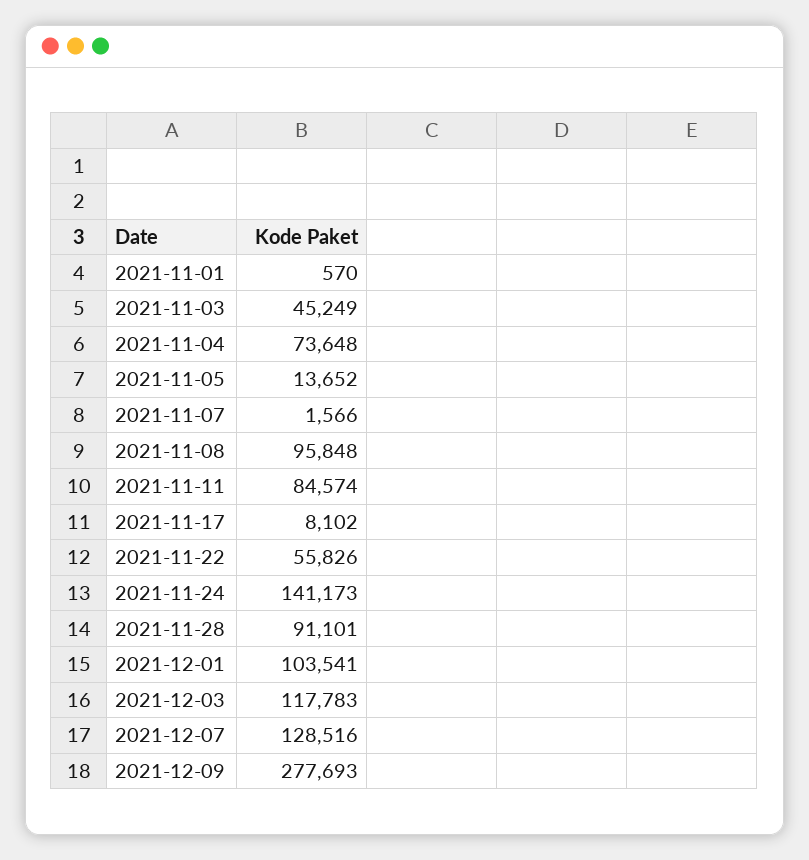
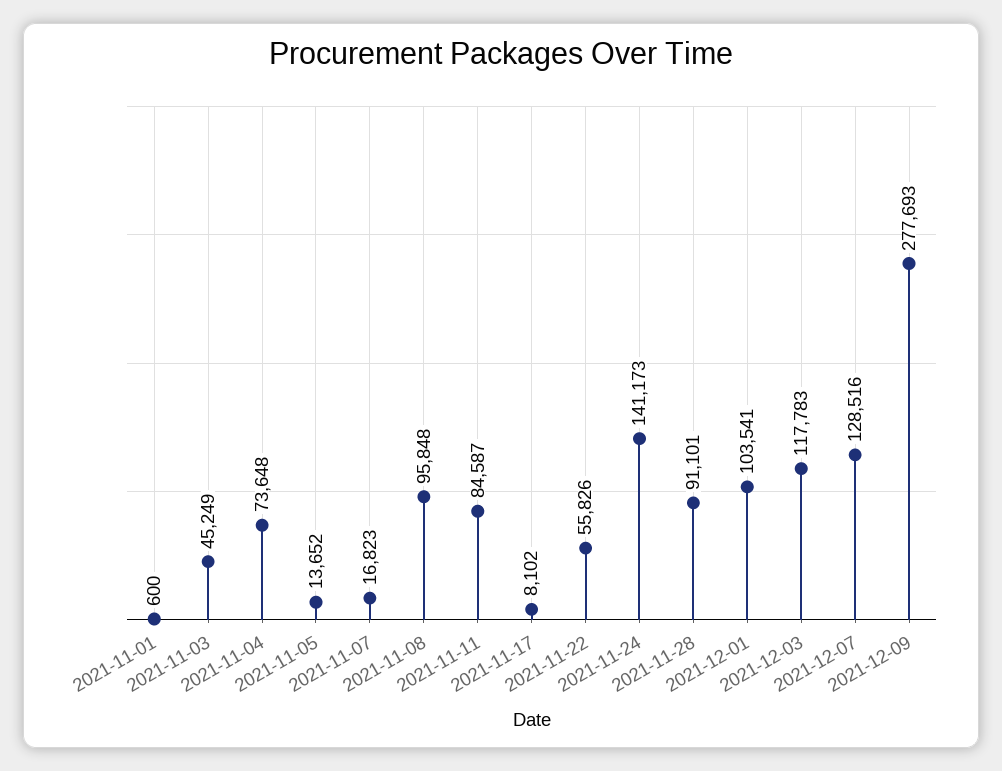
2021-11-01: 570 -> 600
2021-11-07: 1566 -> 16823
2021-11-11: 84574 -> 84587

